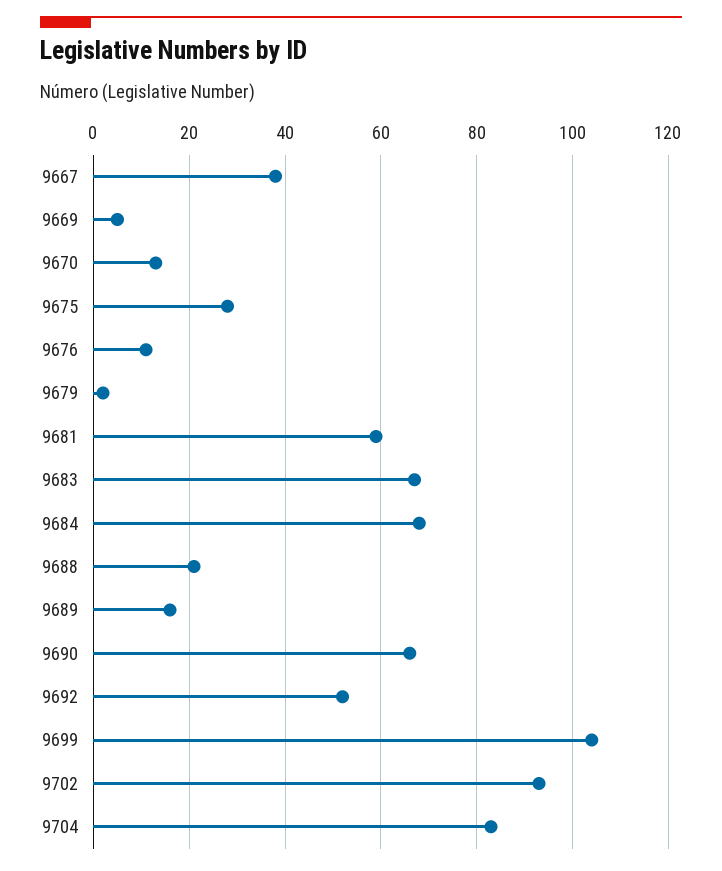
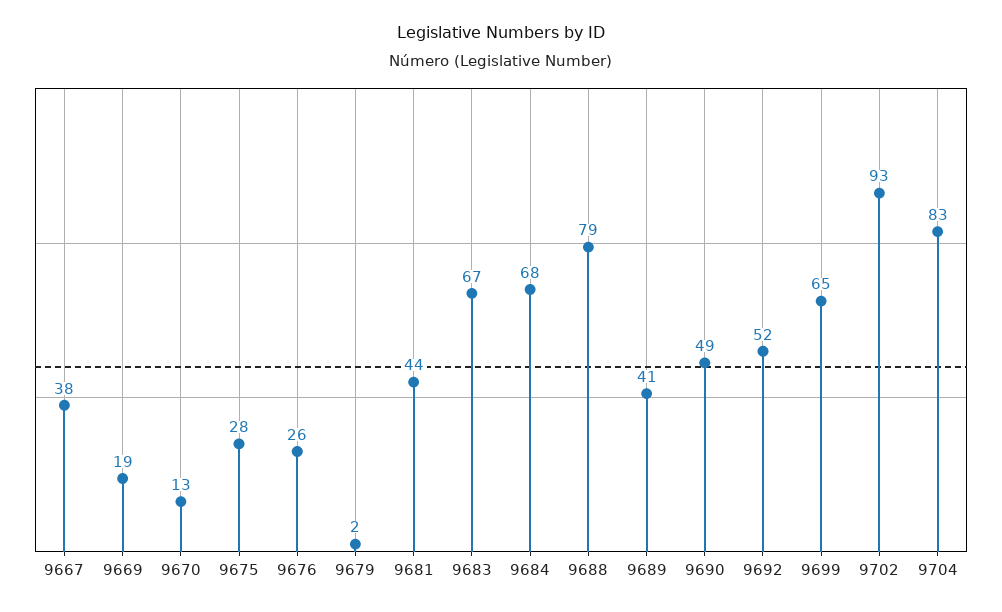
9669: 5 -> 19
9676: 10 -> 26
9681: 60 -> 44
9688: 20 -> 79
9689: 15 -> 41
9690: 65 -> 49
9699: 105 -> 65

